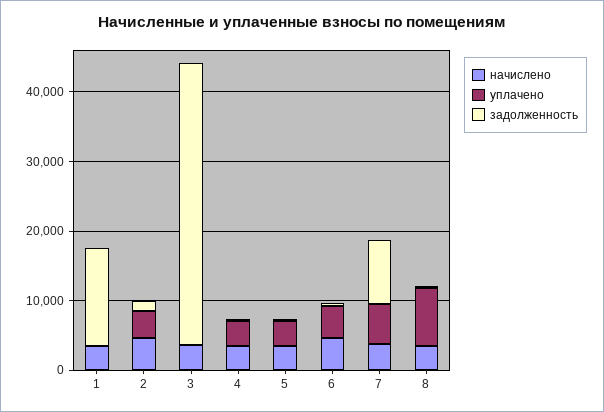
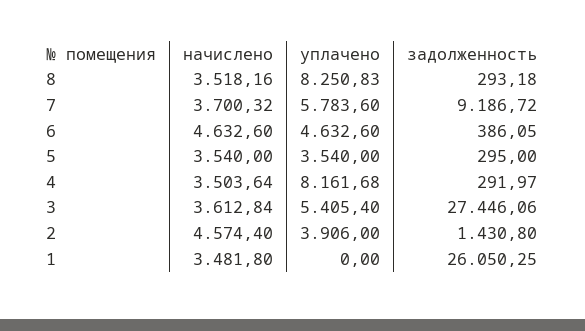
задолженность, 1: 14000 -> 26050.25
уплачено, 3: 0 -> 5405.4
задолженность, 3: 40000 -> 27446.06
уплачено, 4: 4000 -> 8161.68

